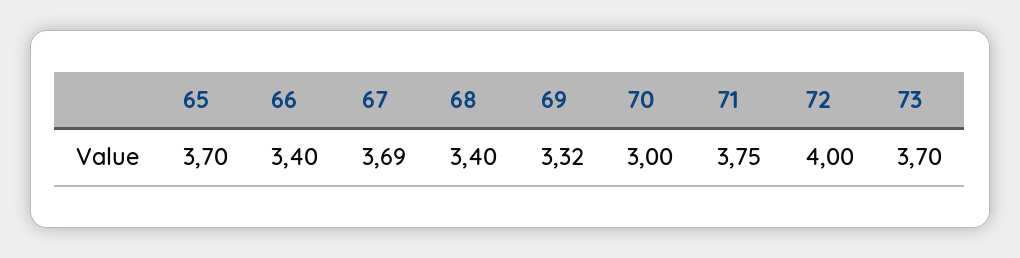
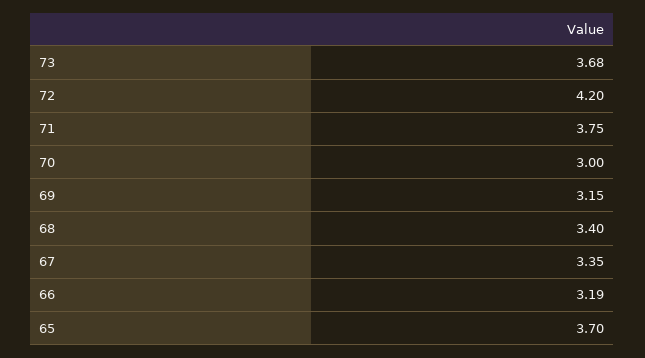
66: 3.4 -> 3.19
67: 3.69 -> 3.35
69: 3.32 -> 3.15
72: 4 -> 4.2
73: 3.7 -> 3.68

